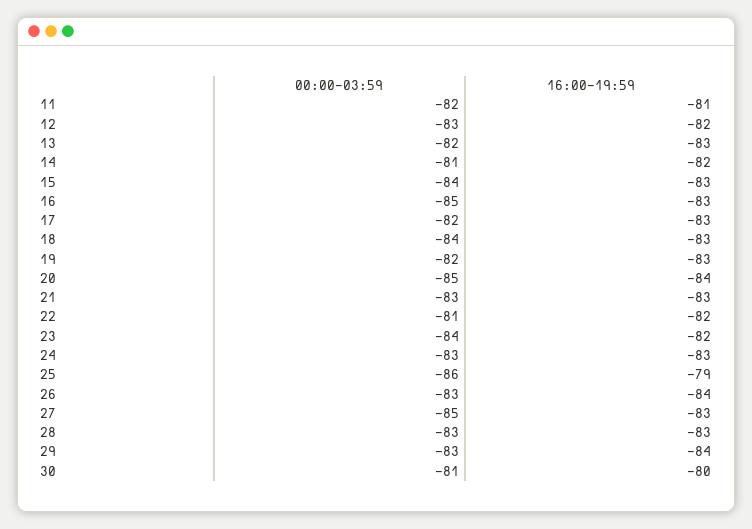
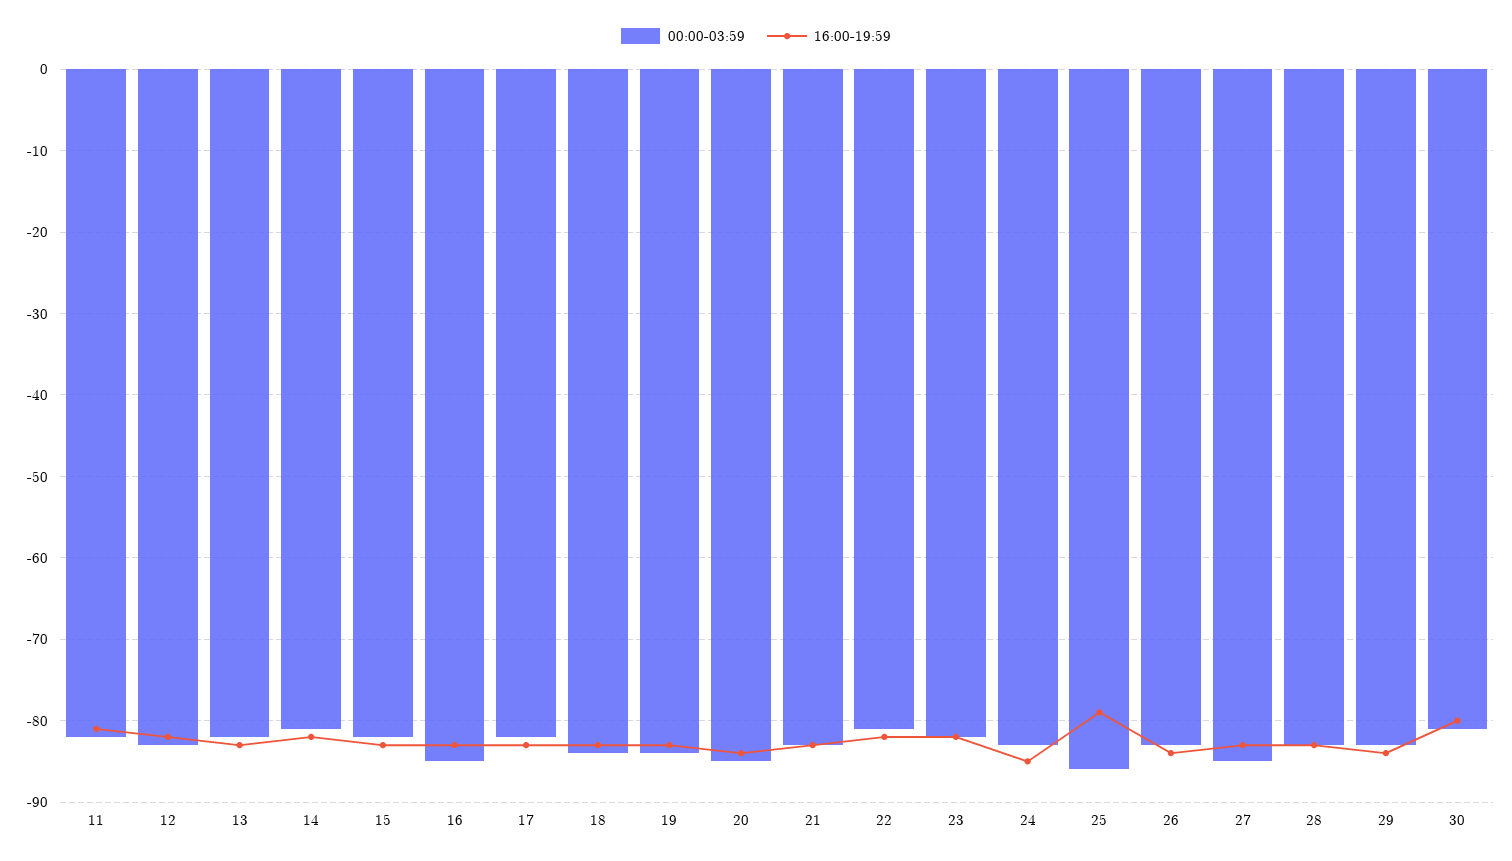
00:00-03:59, 15: -84 -> -82
00:00-03:59, 19: -82 -> -84
00:00-03:59, 23: -84 -> -82
16:00-19:59, 24: -83 -> -85

